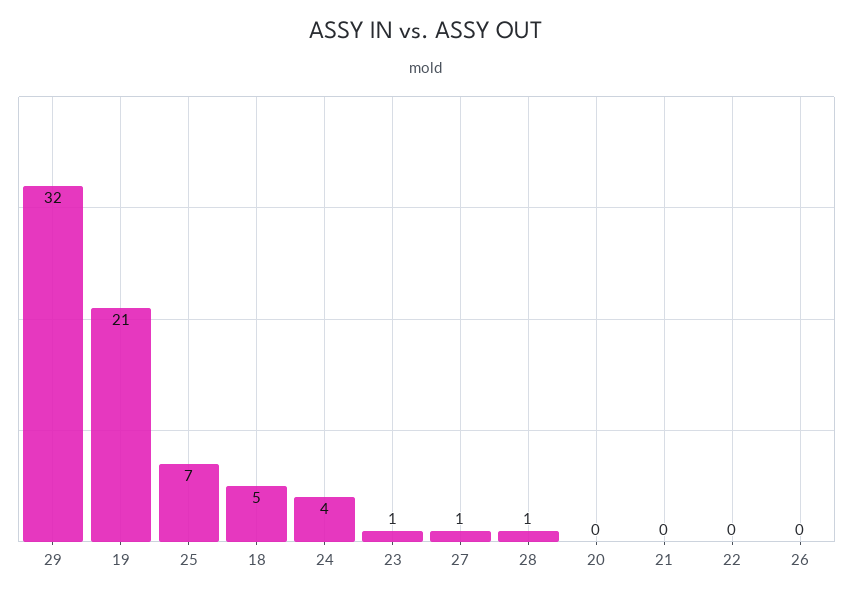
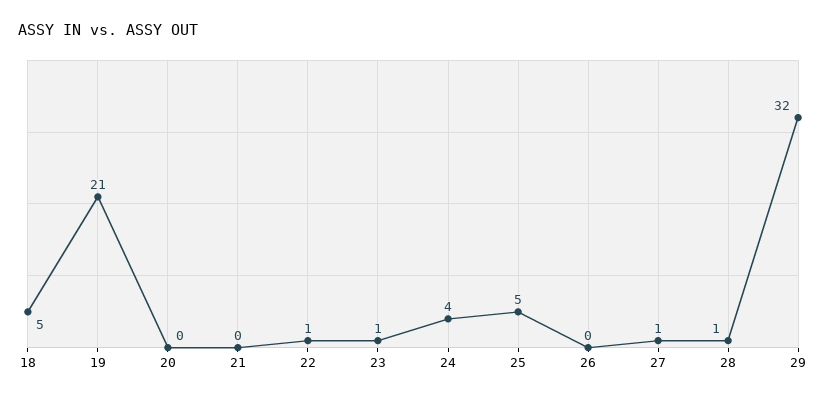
25: 7 -> 5
22: 0 -> 1

